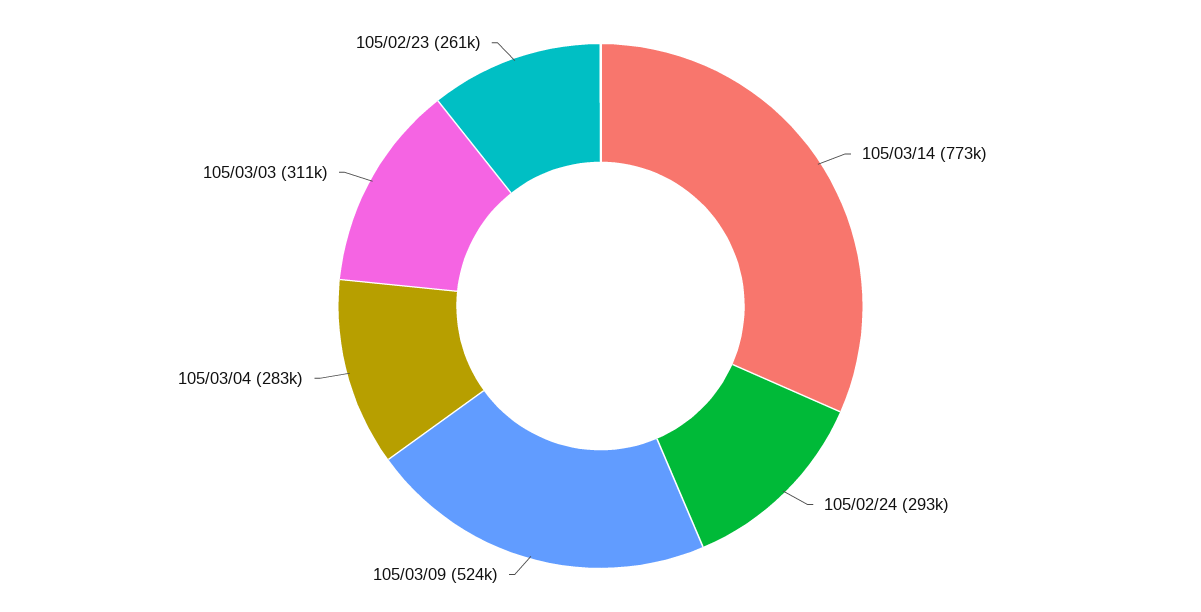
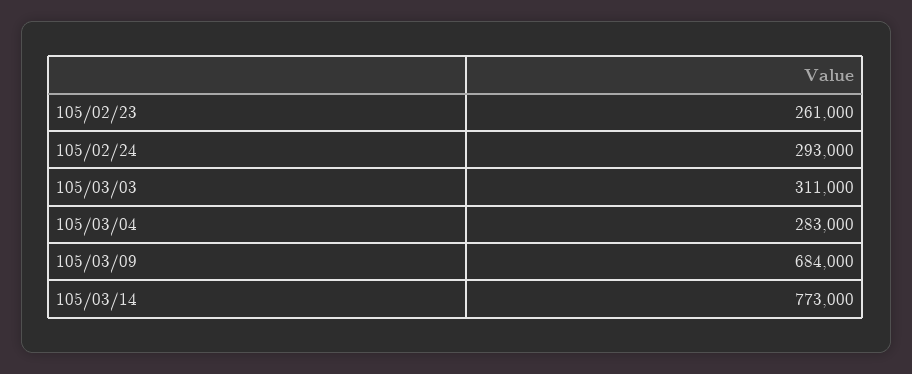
105/03/09: 524000 -> 684000

